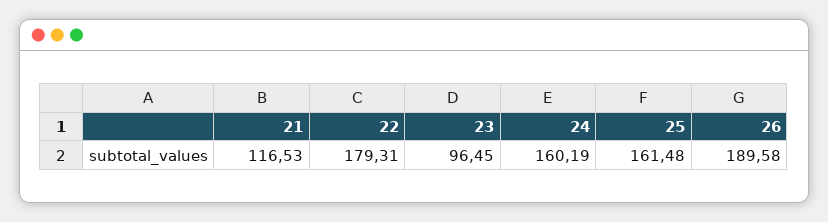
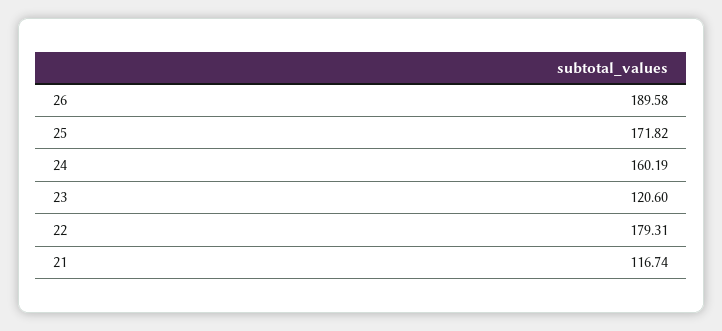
21: 116.53 -> 116.74
23: 96.45 -> 120.6
25: 161.48 -> 171.82

